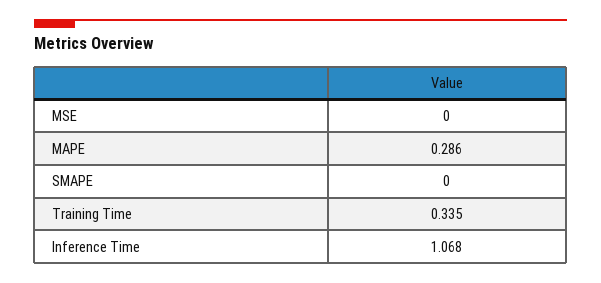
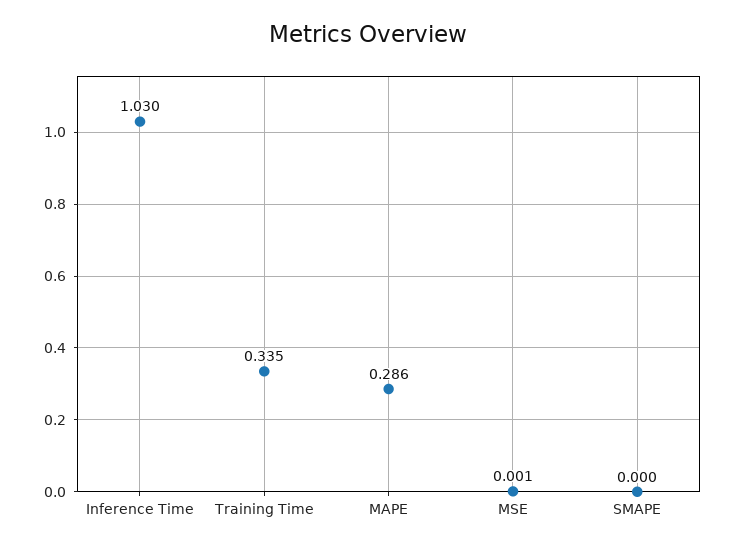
MSE: 0 -> 0.001
Inference Time: 1.068 -> 1.03

